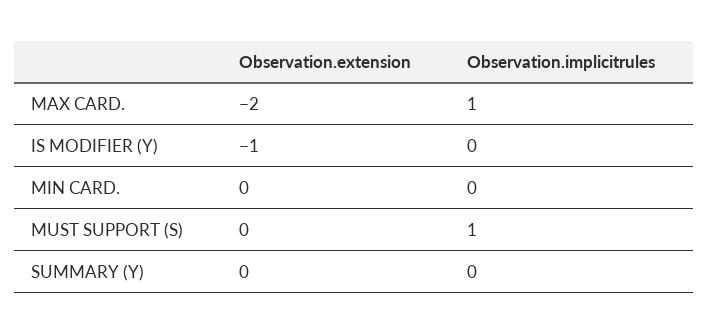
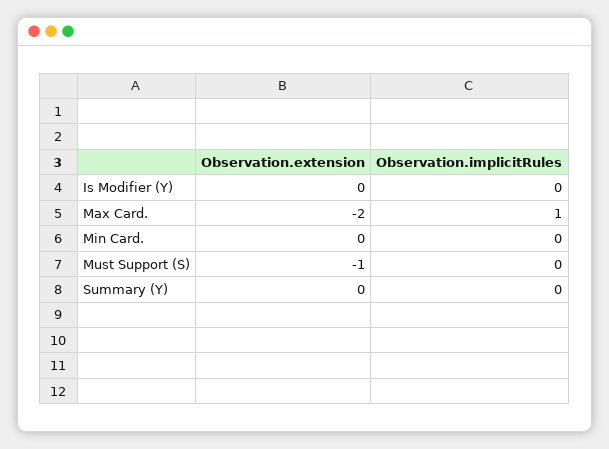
Observation.extension, IS MODIFIER (Y): -1 -> 0
Observation.extension, MUST SUPPORT (S): 0 -> -1
Observation.implicitrules, MUST SUPPORT (S): 1 -> 0

